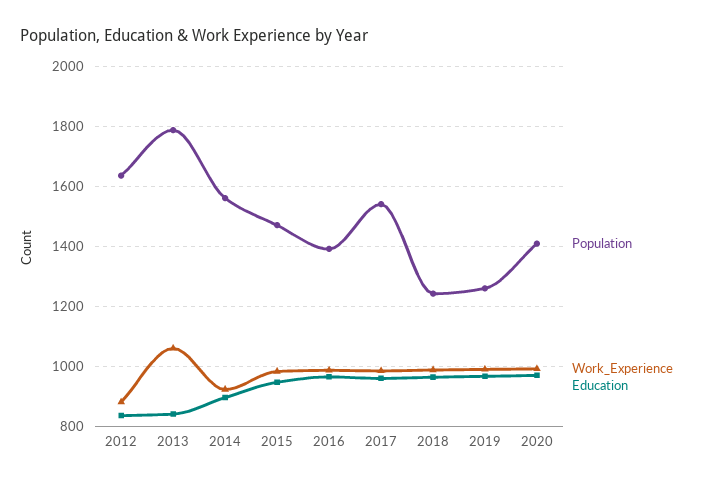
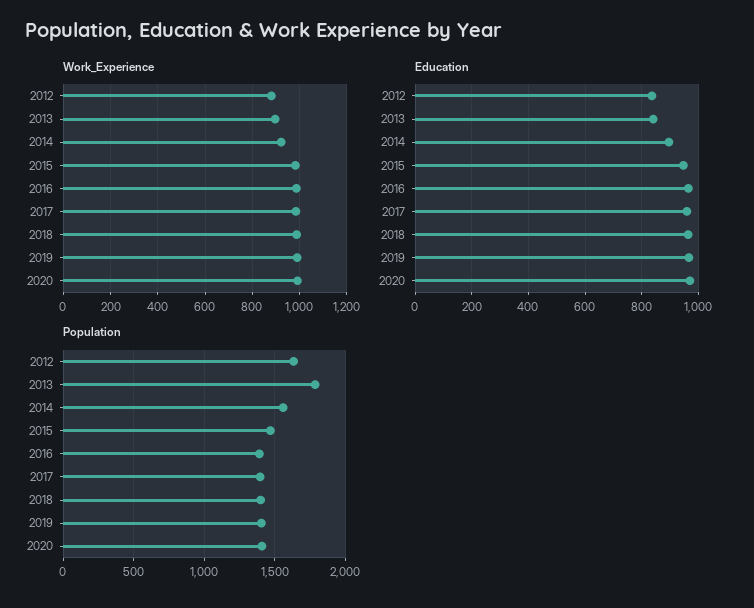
Work_Experience, 2013: 1060 -> 900
Population, 2017: 1540 -> 1400
Population, 2018: 1240 -> 1400
Population, 2019: 1260 -> 1400

